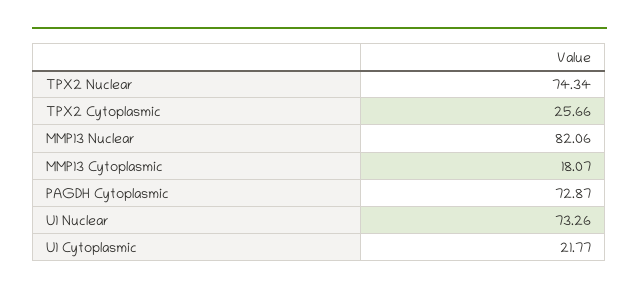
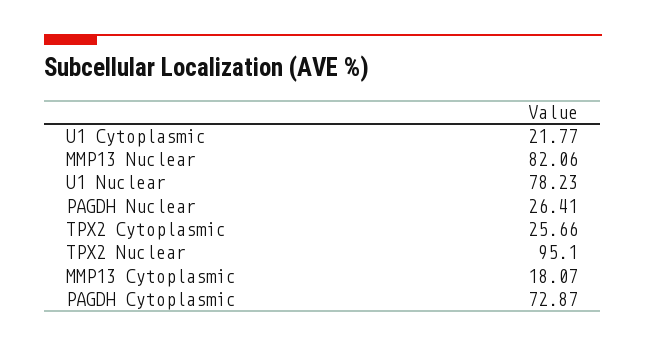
TPX2 Nuclear: 74.34 -> 95.1
U1 Nuclear: 73.26 -> 78.23
PAGDH Nuclear: none -> 26.41

